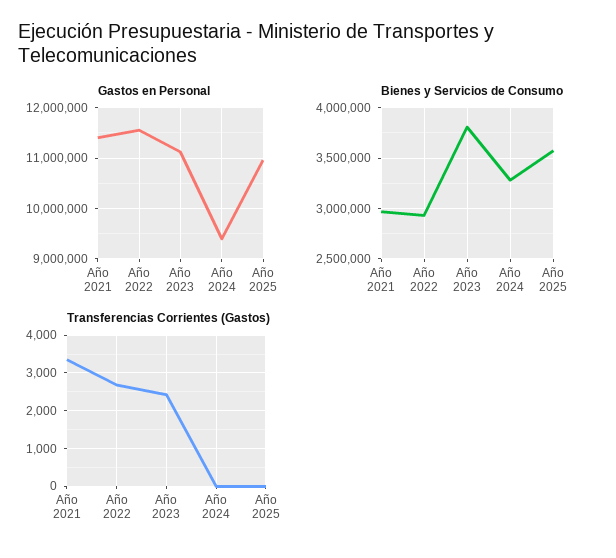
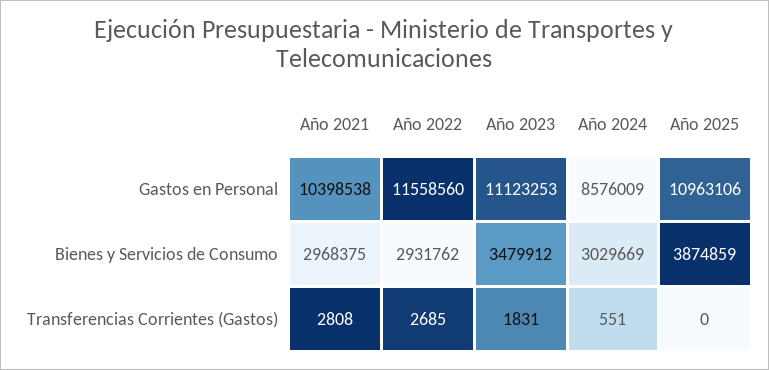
Gastos en Personal, Año 2021: 11400000 -> 10398538
Gastos en Personal, Año 2024: 9400000 -> 8576009
Bienes y Servicios de Consumo, Año 2023: 3800000 -> 3479912
Bienes y Servicios de Consumo, Año 2024: 3300000 -> 3029669
Bienes y Servicios de Consumo, Año 2025: 3600000 -> 3874859
Transferencias Corrientes (Gastos), Año 2021: 3400 -> 2808
Transferencias Corrientes (Gastos), Año 2023: 2400 -> 1831
Transferencias Corrientes (Gastos), Año 2024: 0 -> 551

